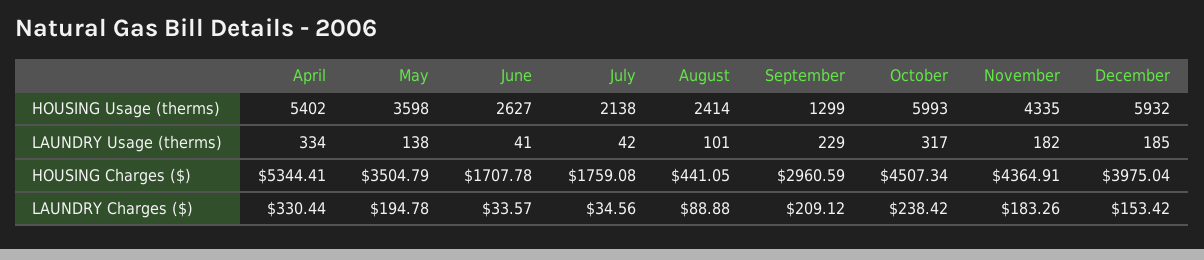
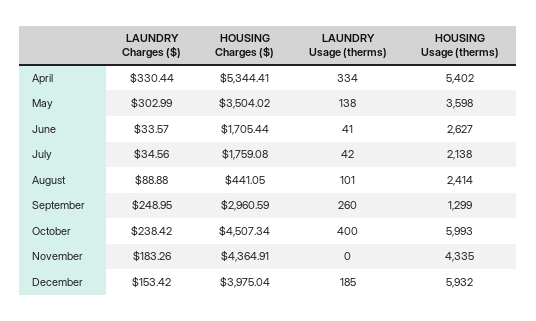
September, LAUNDRY Usage (therms): 229 -> 260
October, LAUNDRY Usage (therms): 317 -> 400
November, LAUNDRY Usage (therms): 182 -> 0
May, HOUSING Charges ($): 3504.79 -> 3504.02
June, HOUSING Charges ($): 1707.78 -> 1705.44
May, LAUNDRY Charges ($): 194.78 -> 302.99
September, LAUNDRY Charges ($): 209.12 -> 248.95

